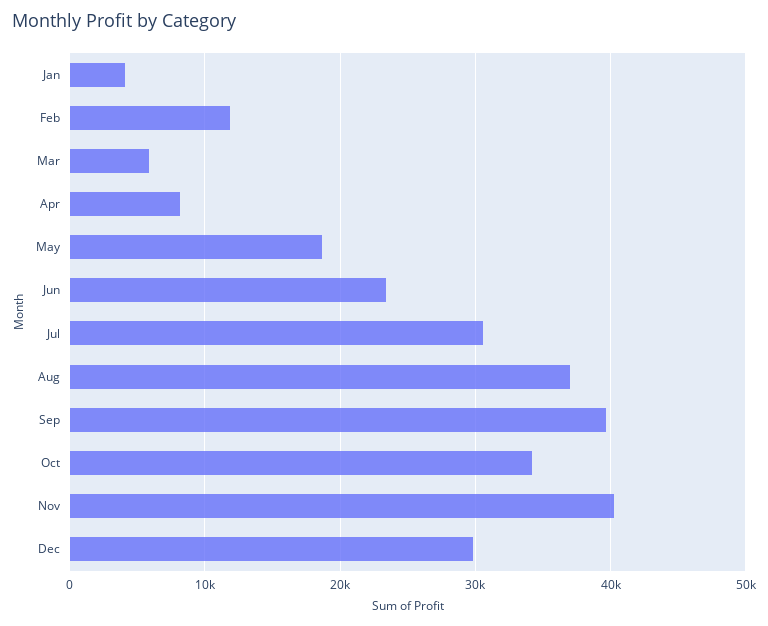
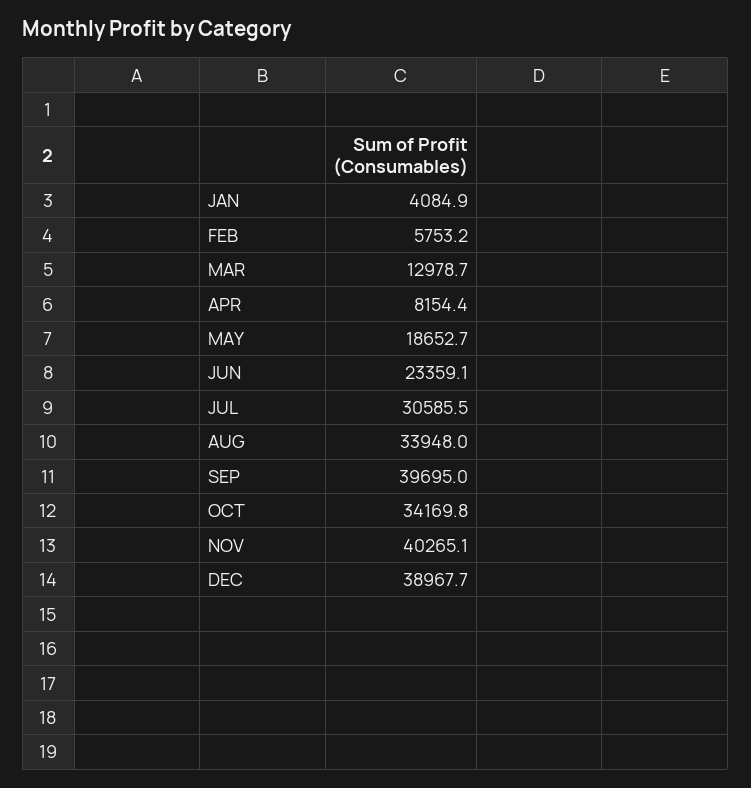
Feb: 12000 -> 5753.2
Mar: 6000 -> 12978.7
Aug: 37000 -> 33948
Dec: 30000 -> 38967.7

